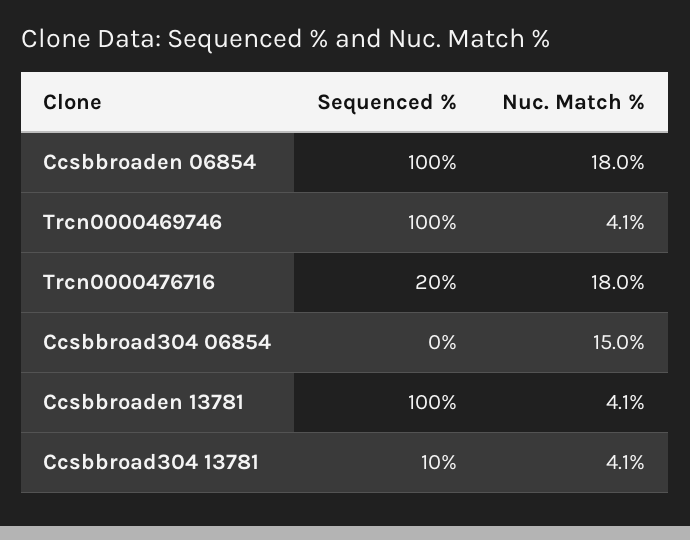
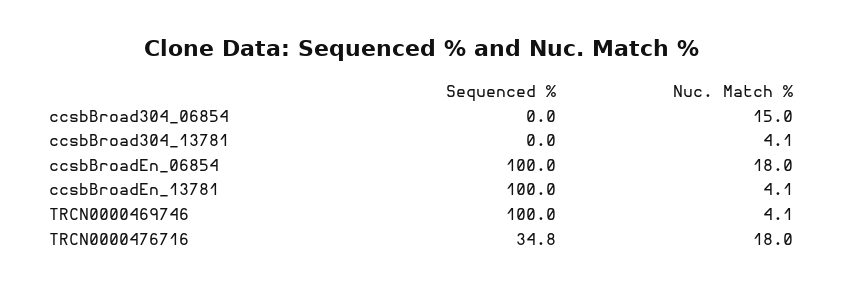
Sequenced %, Trcn0000476716: 20 -> 34.8
Sequenced %, Ccsbbroad304 13781: 10 -> 0

